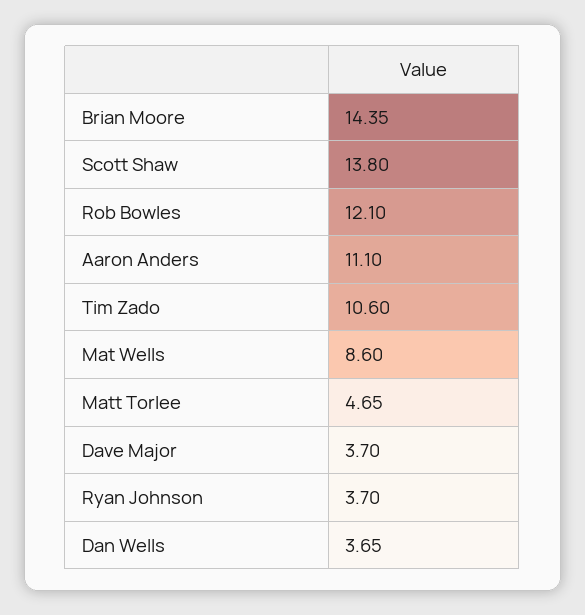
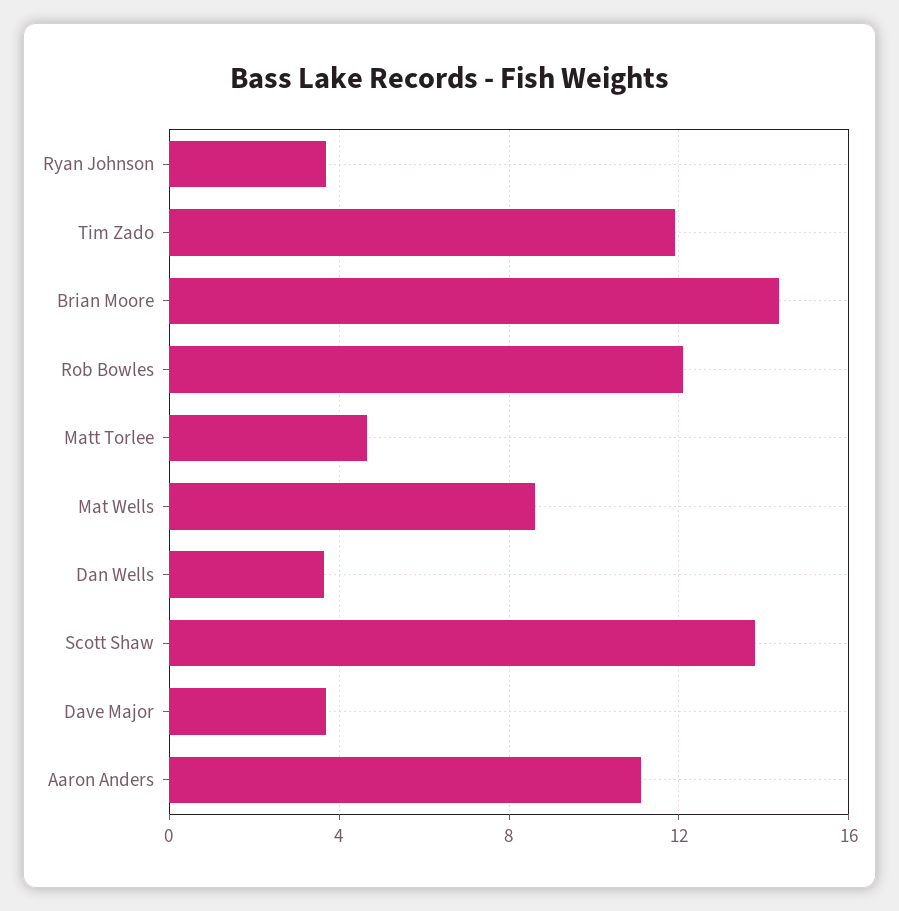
Tim Zado: 10.6 -> 12

